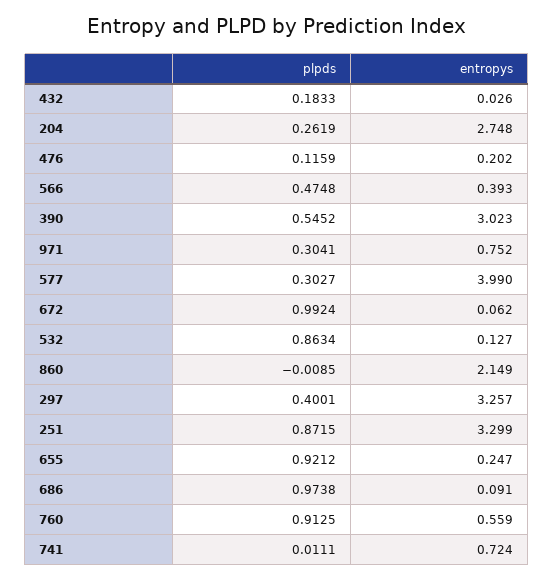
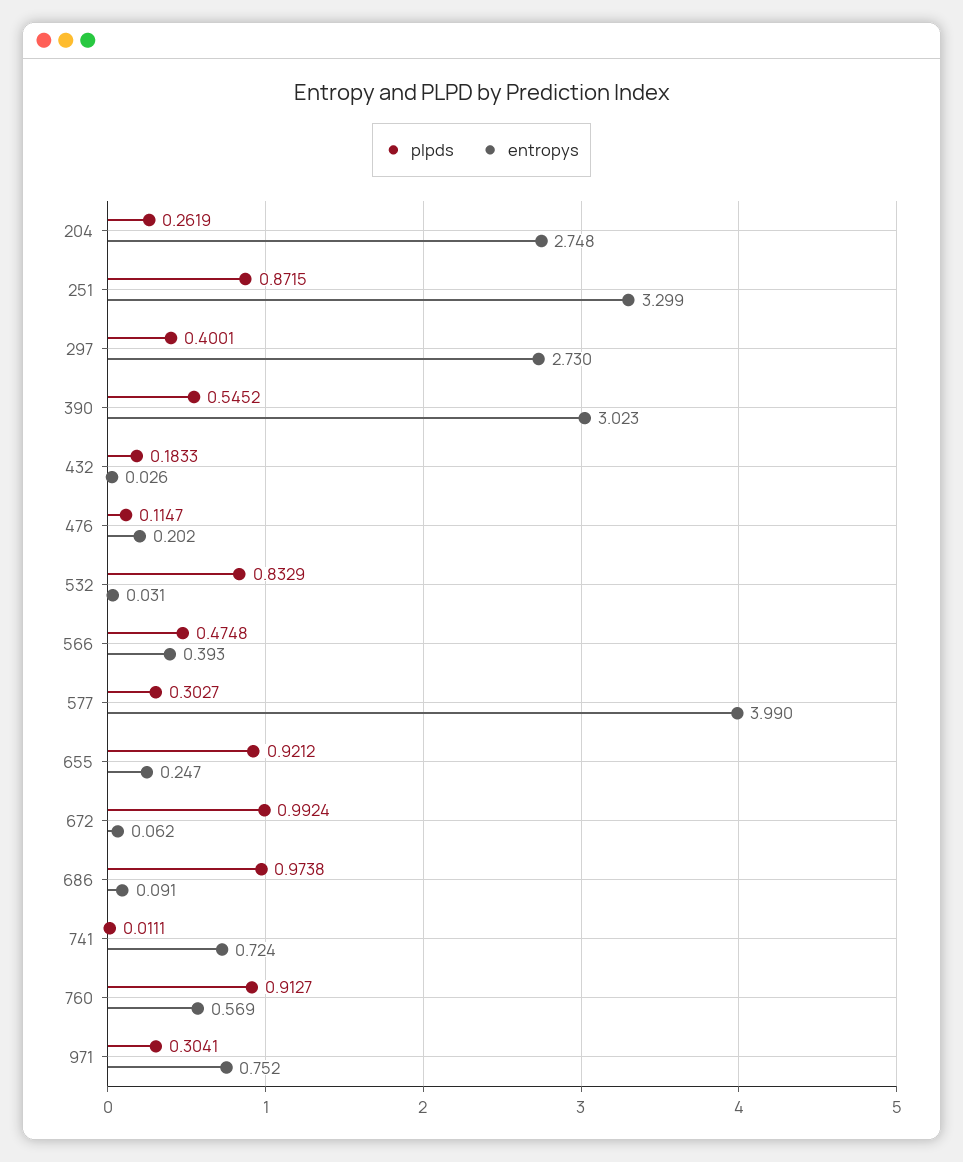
plpds, 476: 0.1159 -> 0.1147
plpds, 532: 0.8634 -> 0.8329
entropys, 532: 0.127 -> 0.031
plpds, 860: -0.0085 -> none
entropys, 860: 2.149 -> none
entropys, 297: 3.257 -> 2.73
plpds, 760: 0.9125 -> 0.9127
entropys, 760: 0.559 -> 0.569

